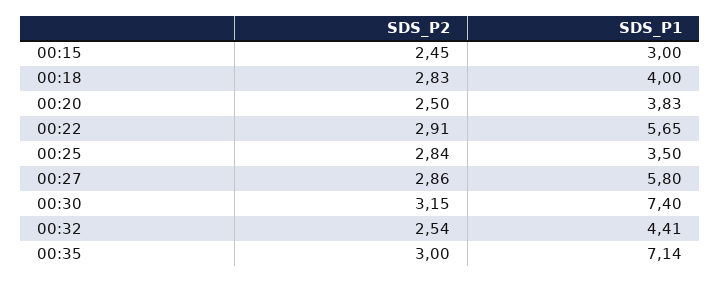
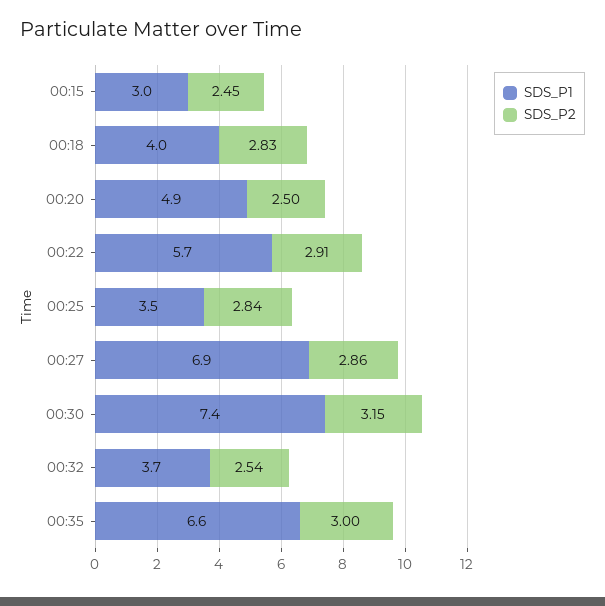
SDS_P1, 00:20: 3.83 -> 4.9
SDS_P1, 00:27: 5.8 -> 6.9
SDS_P1, 00:32: 4.41 -> 3.7
SDS_P1, 00:35: 7.14 -> 6.6

